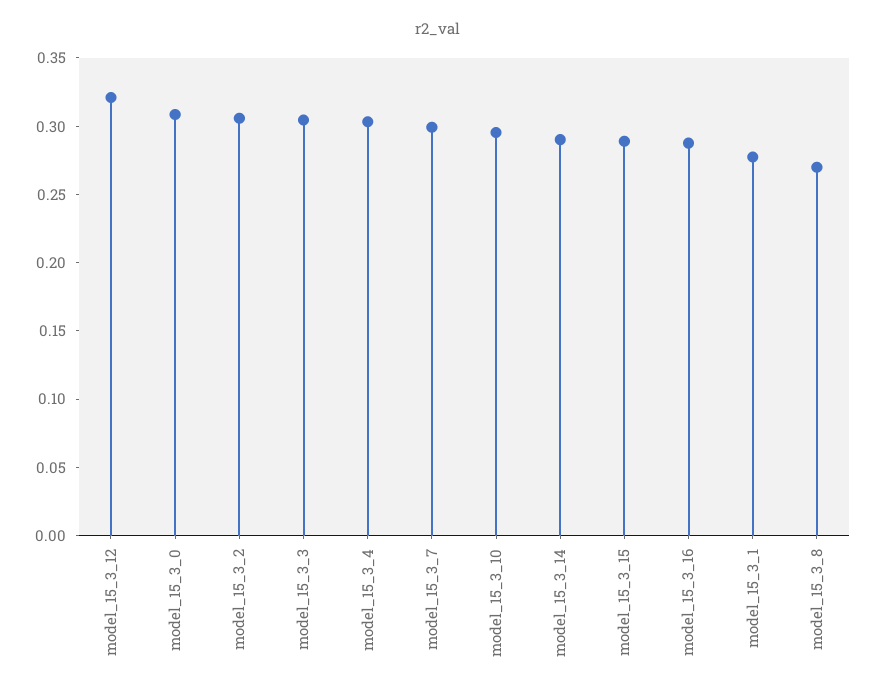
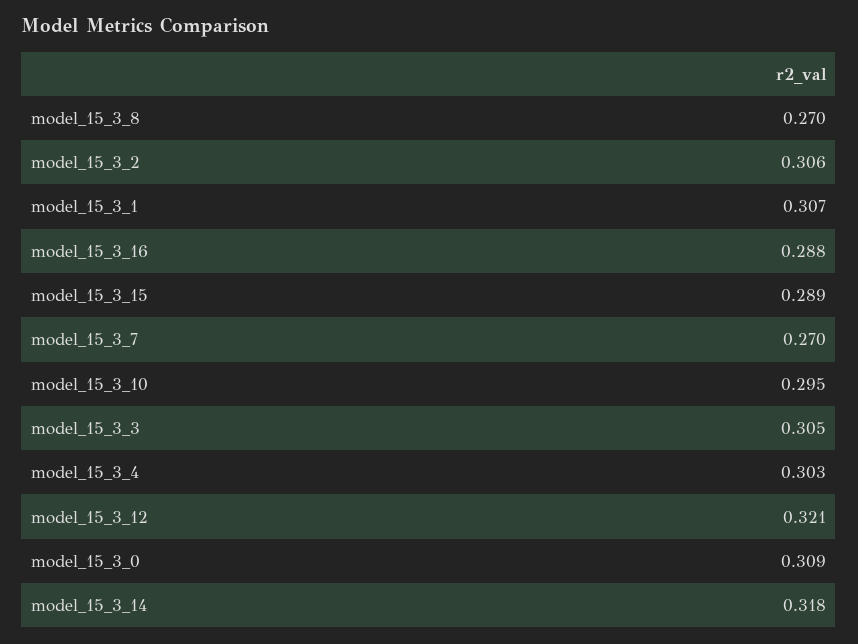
model_15_3_7: 0.3 -> 0.27
model_15_3_14: 0.29 -> 0.318
model_15_3_1: 0.28 -> 0.307

